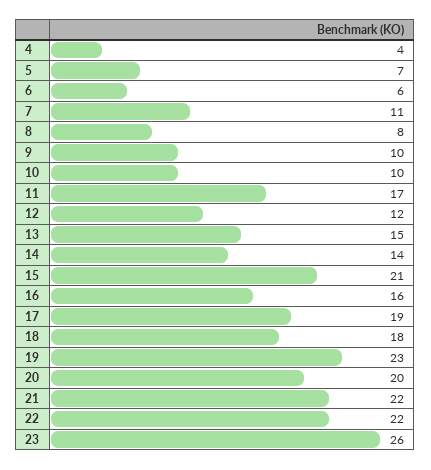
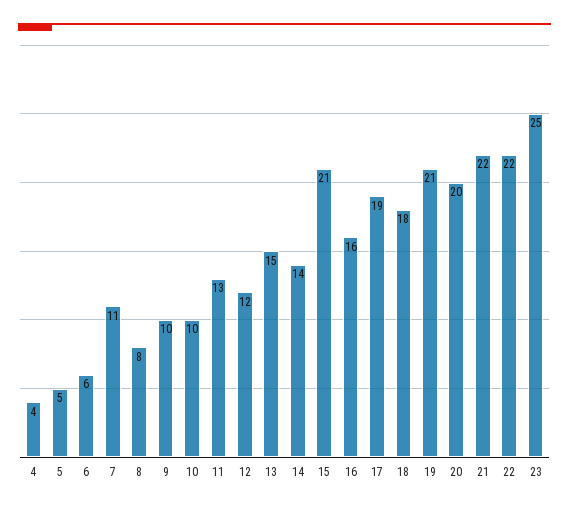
5: 7 -> 5
11: 17 -> 13
19: 23 -> 21
23: 26 -> 25

